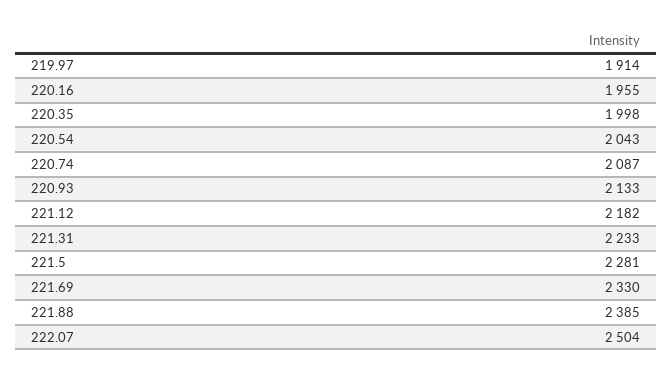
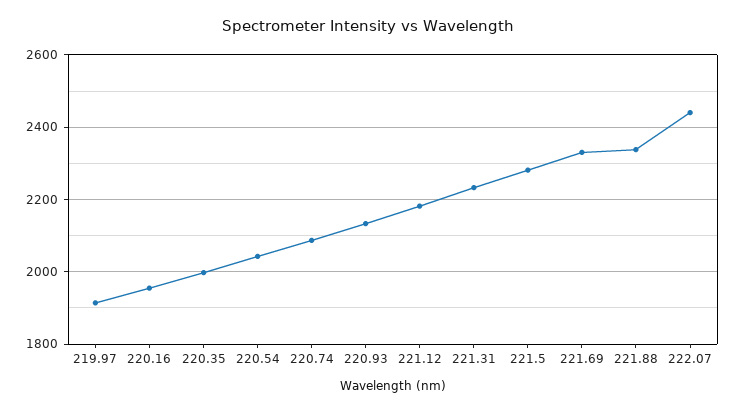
221.88: 2385 -> 2340
222.07: 2504 -> 2440

